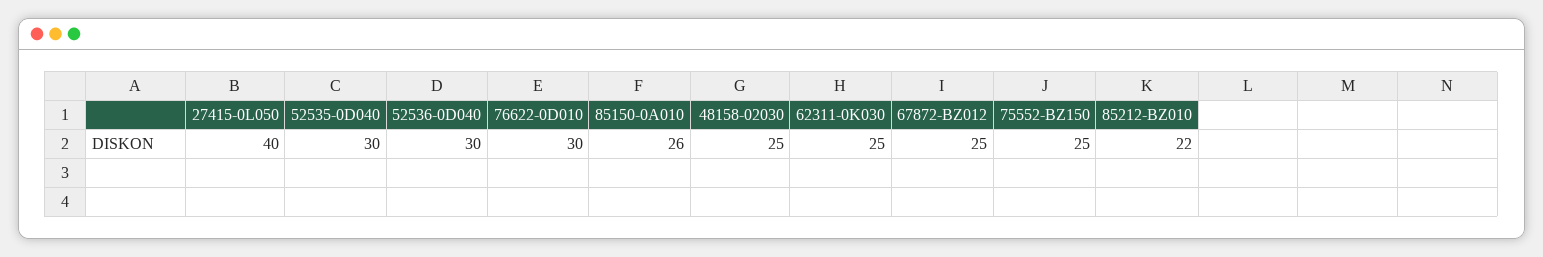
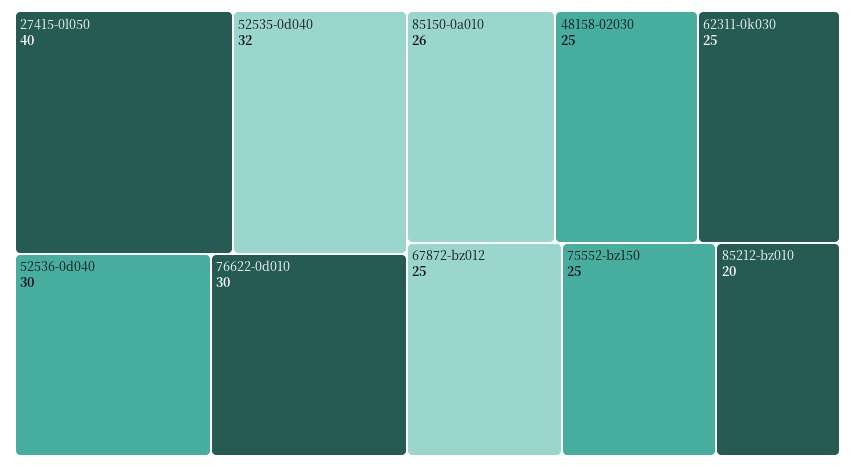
52535-0D040: 30 -> 32
85212-BZ010: 22 -> 20

